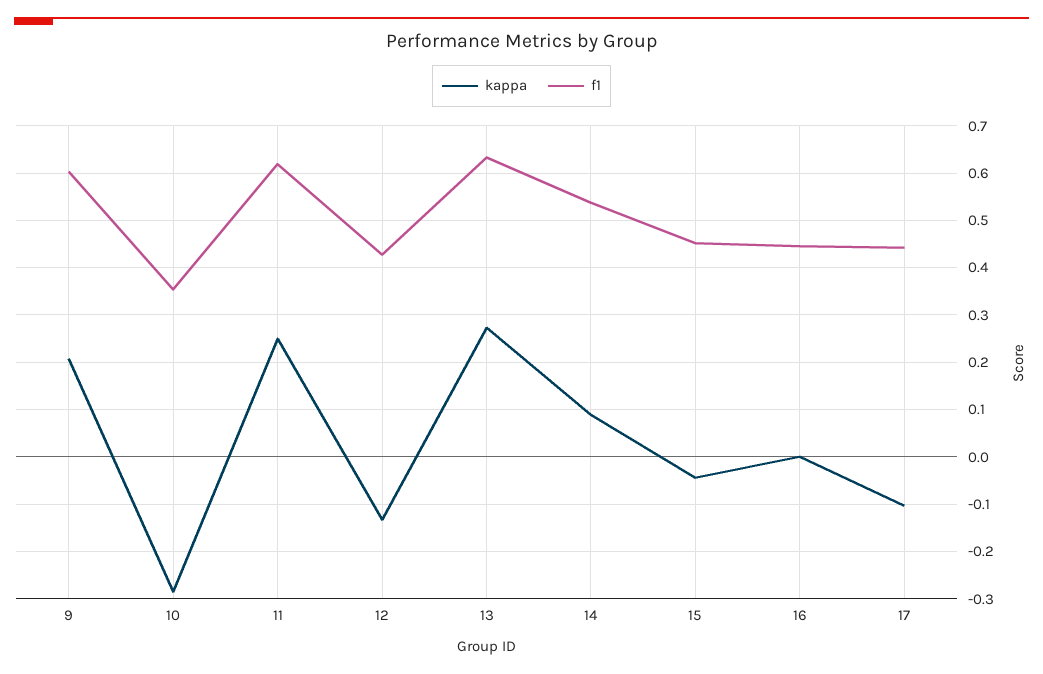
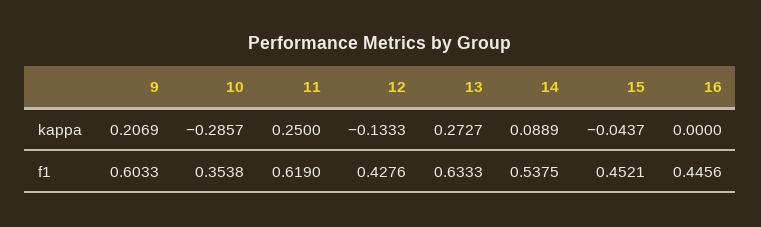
kappa, 17: -0.1 -> none
f1, 17: 0.44 -> none

